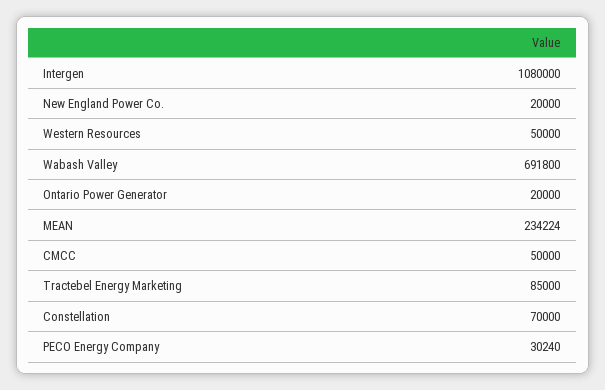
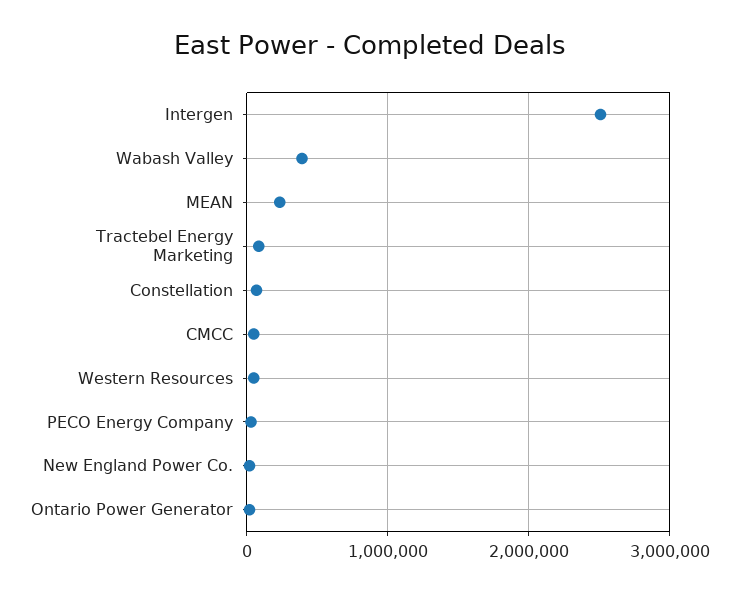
Intergen: 1080000 -> 2500000
Wabash Valley: 691800 -> 400000

